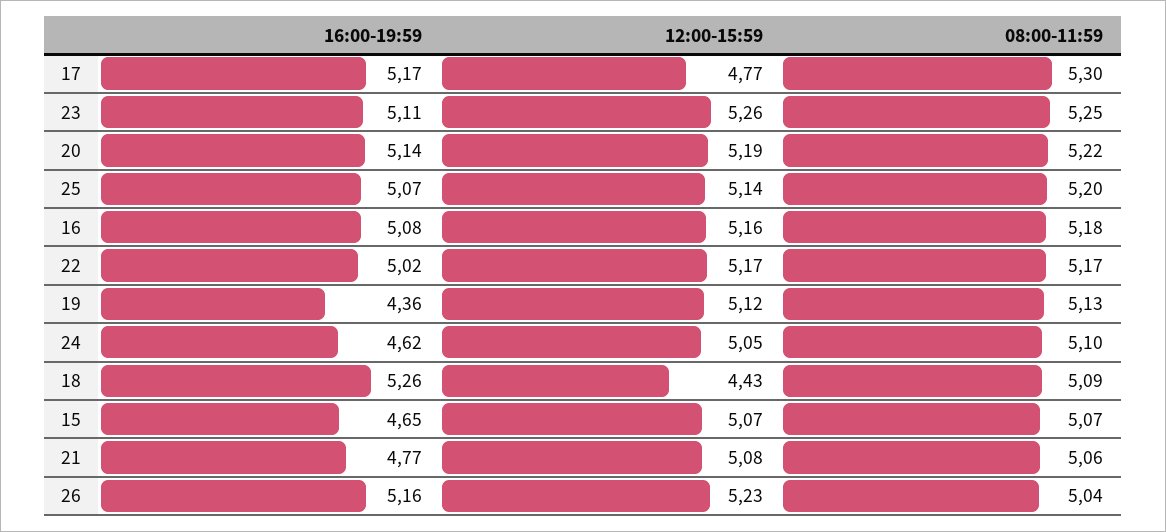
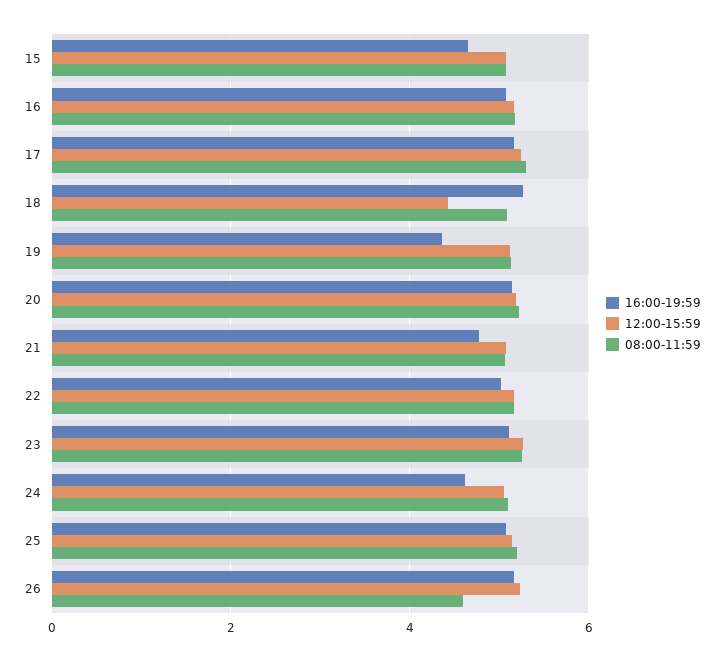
12:00-15:59, 17: 4.77 -> 5.2
08:00-11:59, 26: 5.04 -> 4.6

